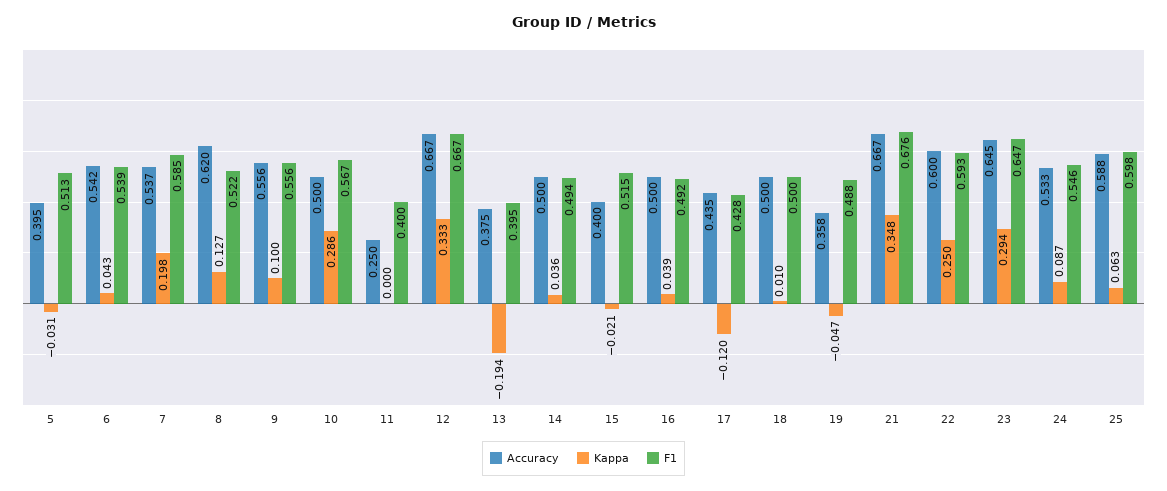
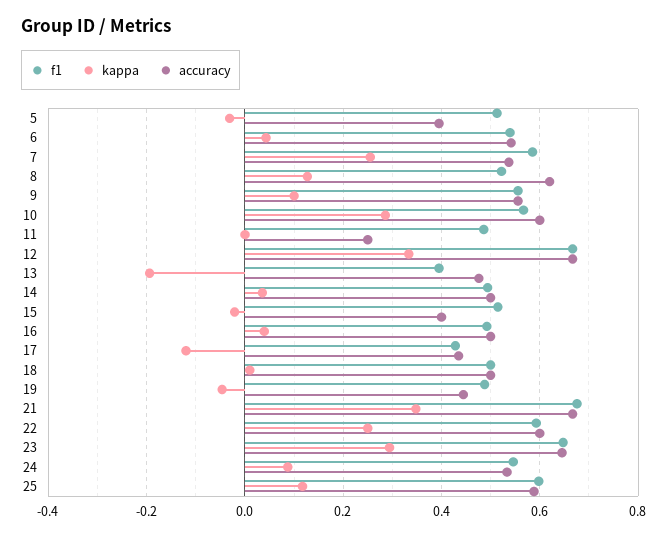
Kappa, 7: 0.198 -> 0.26
Accuracy, 10: 0.5 -> 0.6
F1, 11: 0.4 -> 0.48
Accuracy, 13: 0.375 -> 0.48
Accuracy, 19: 0.358 -> 0.44
Kappa, 25: 0.063 -> 0.12

